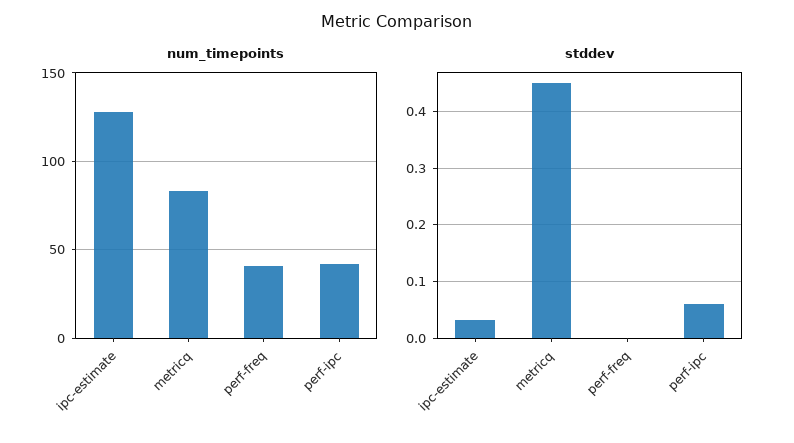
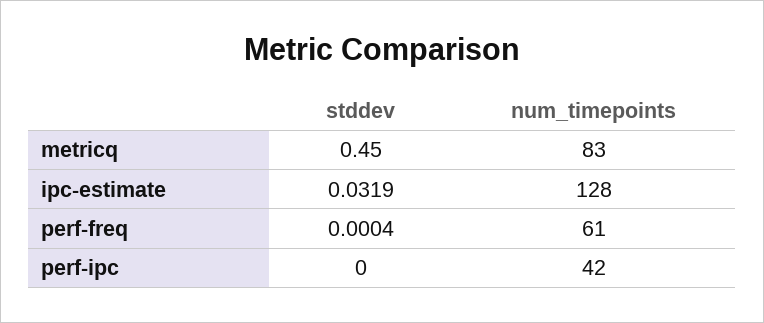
num_timepoints, perf-freq: 40 -> 61
stddev, perf-ipc: 0.06 -> 0

